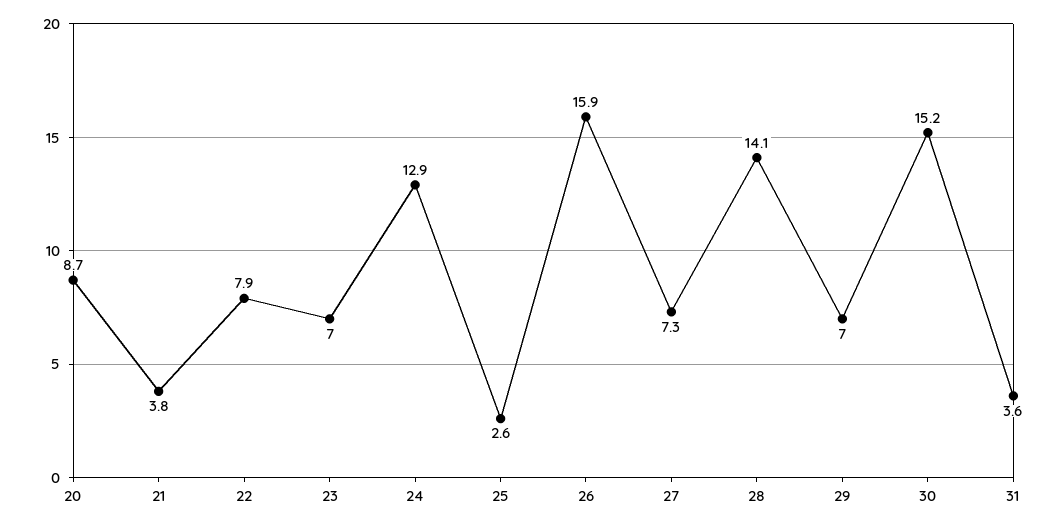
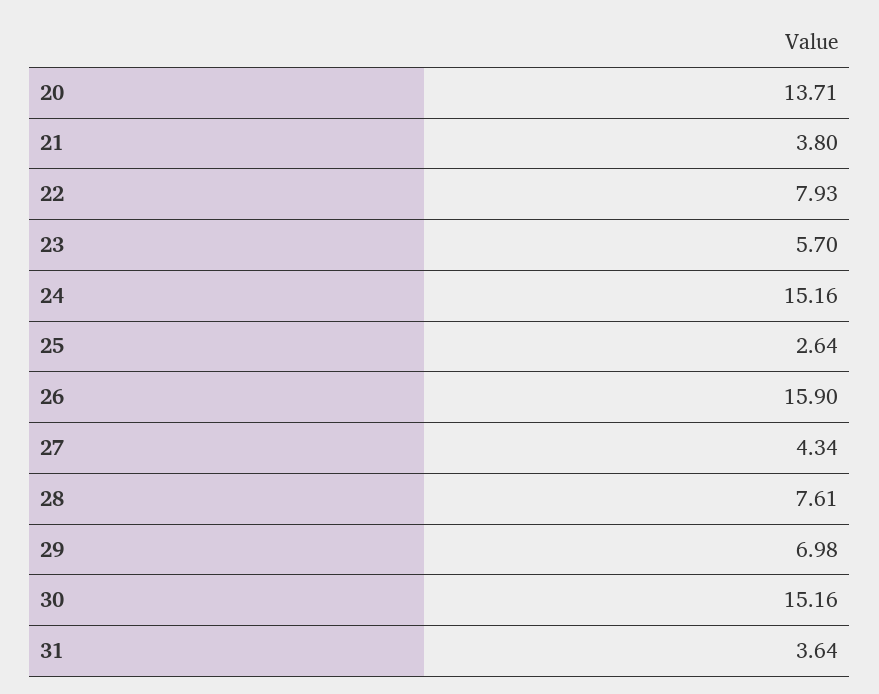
20: 8.7 -> 13.71
23: 7 -> 5.7
24: 12.9 -> 15.16
27: 7.3 -> 4.34
28: 14.1 -> 7.61

